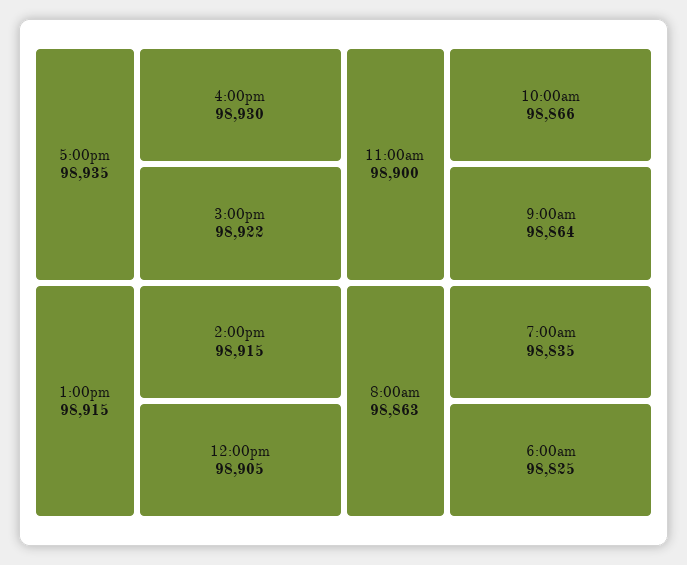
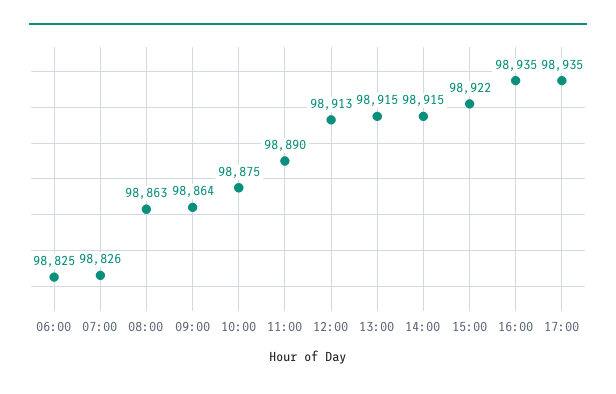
4:00pm: 98930 -> 98935
12:00pm: 98905 -> 98913
11:00am: 98900 -> 98890
10:00am: 98866 -> 98875
7:00am: 98835 -> 98826

